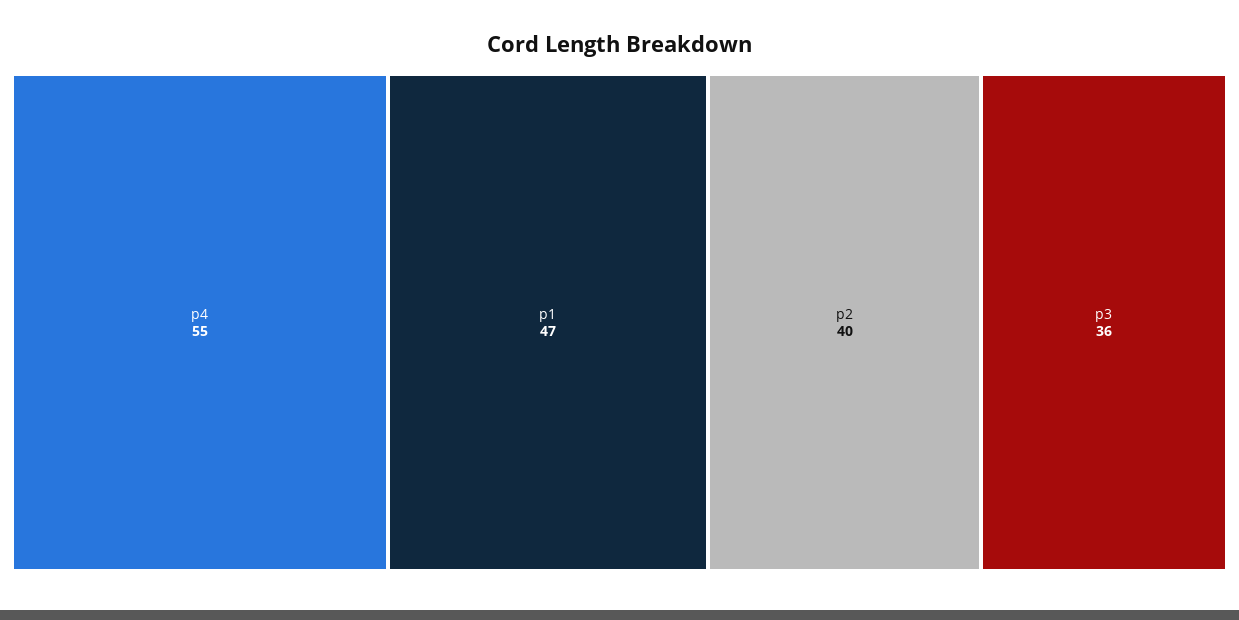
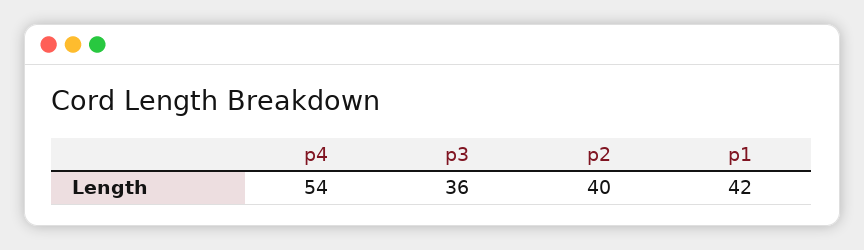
p4: 55 -> 54
p1: 47 -> 42

